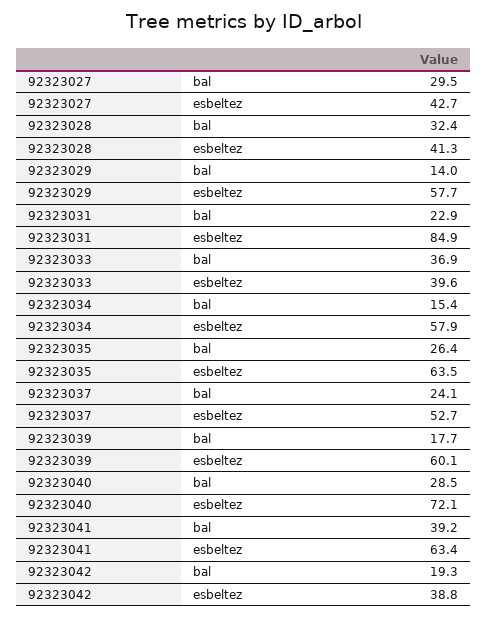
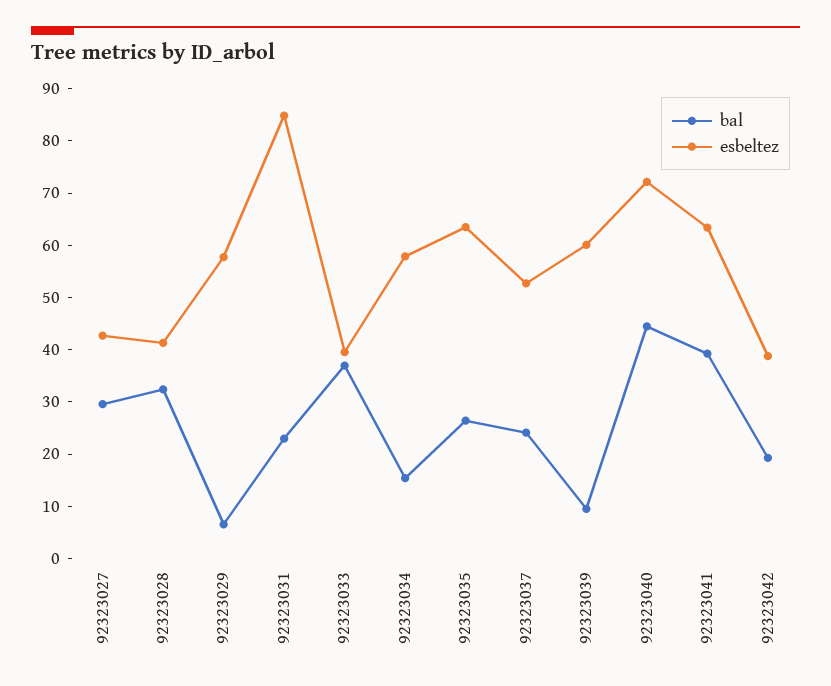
bal, 92323029: 14 -> 6
bal, 92323039: 17.7 -> 10
bal, 92323040: 28.5 -> 44

